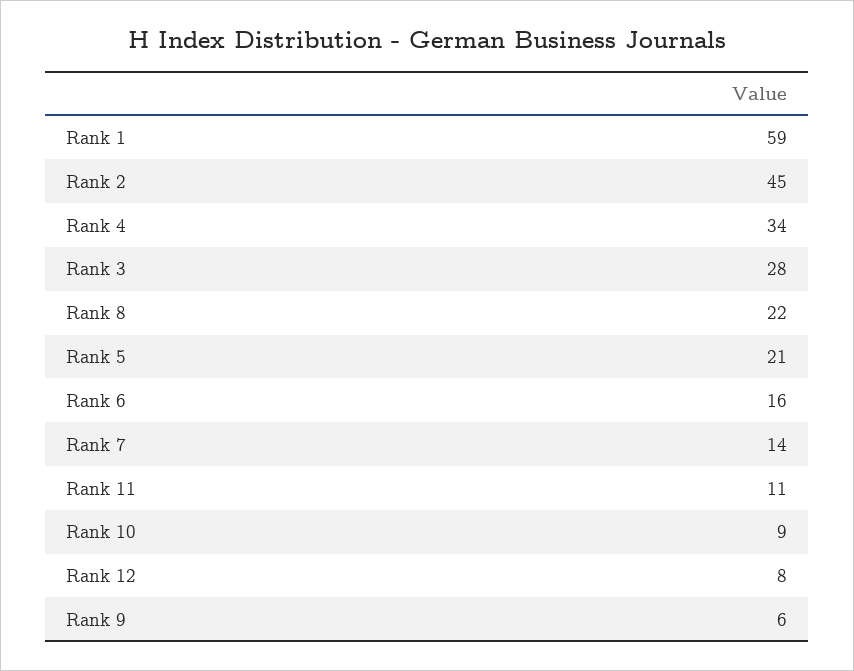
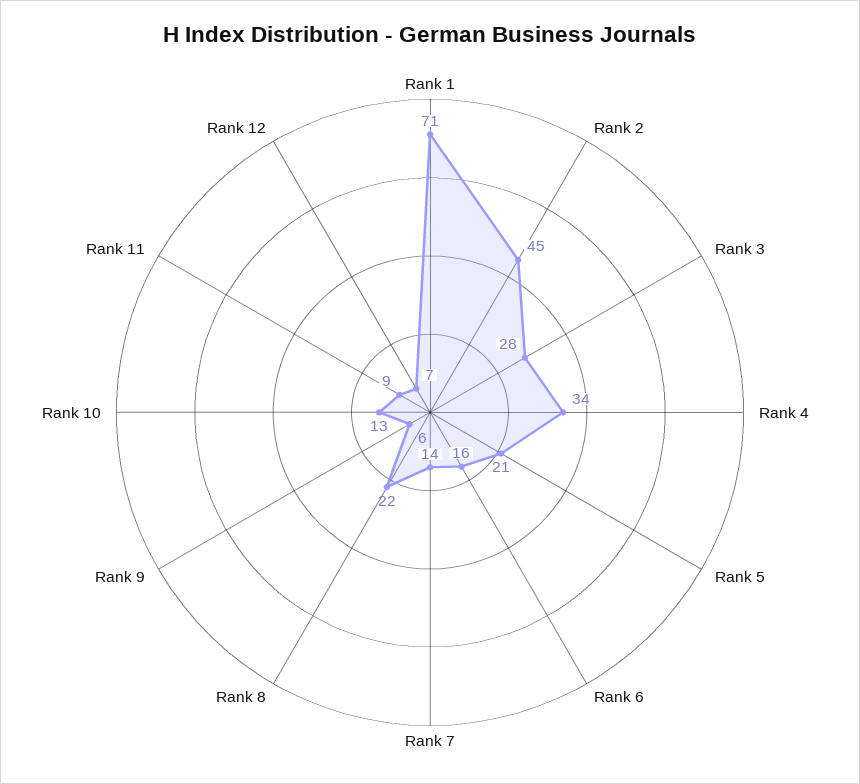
Rank 1: 59 -> 71
Rank 11: 11 -> 9
Rank 10: 9 -> 13
Rank 12: 8 -> 7

